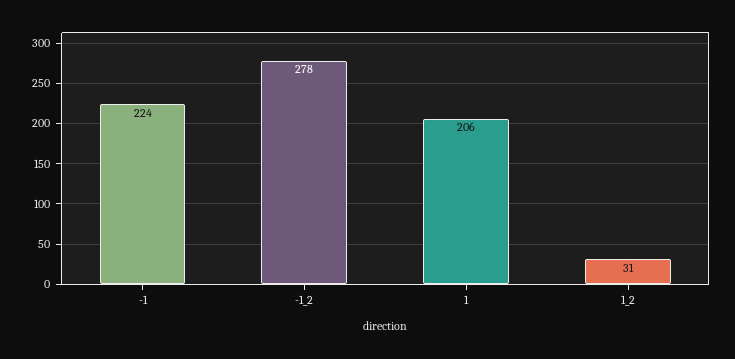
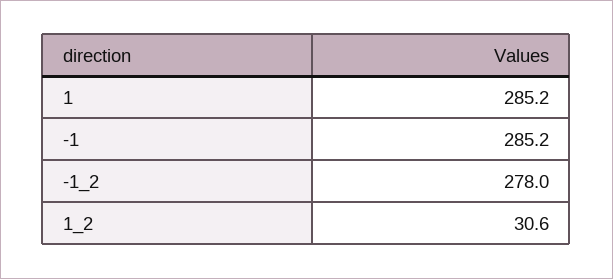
-1: 224 -> 285.2
1: 206 -> 285.2

